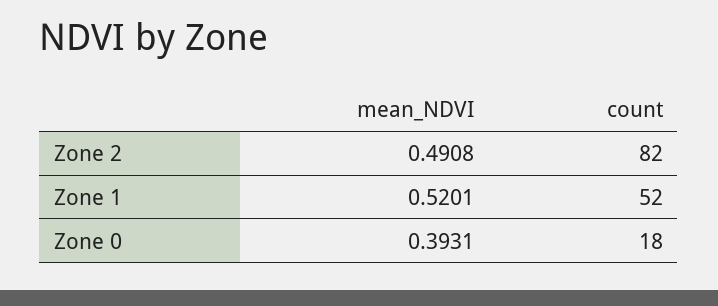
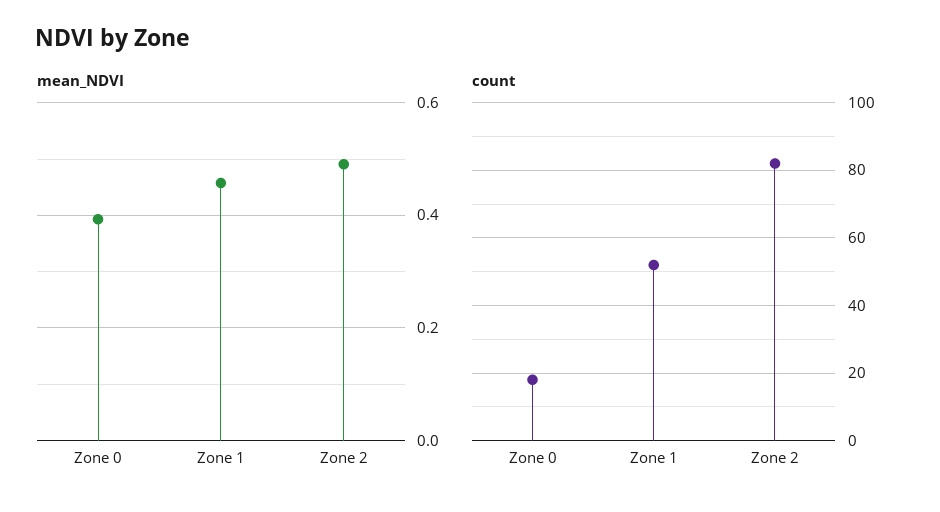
mean_NDVI, Zone 1: 0.5201 -> 0.46

